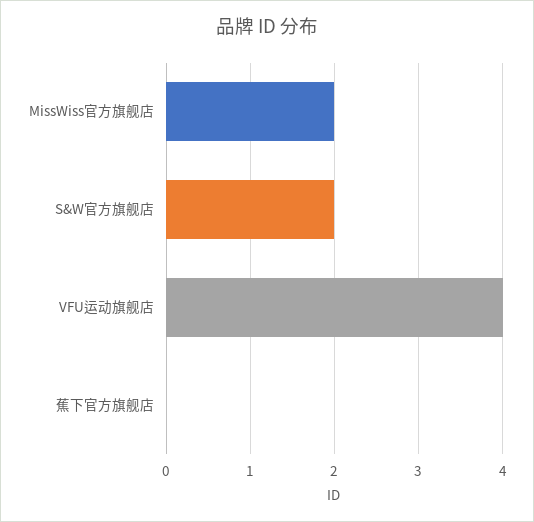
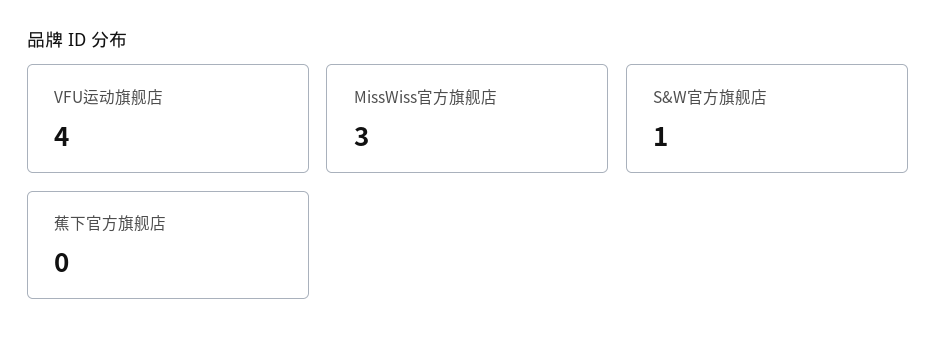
MissWiss官方旗舰店: 2 -> 3
S&W官方旗舰店: 2 -> 1

